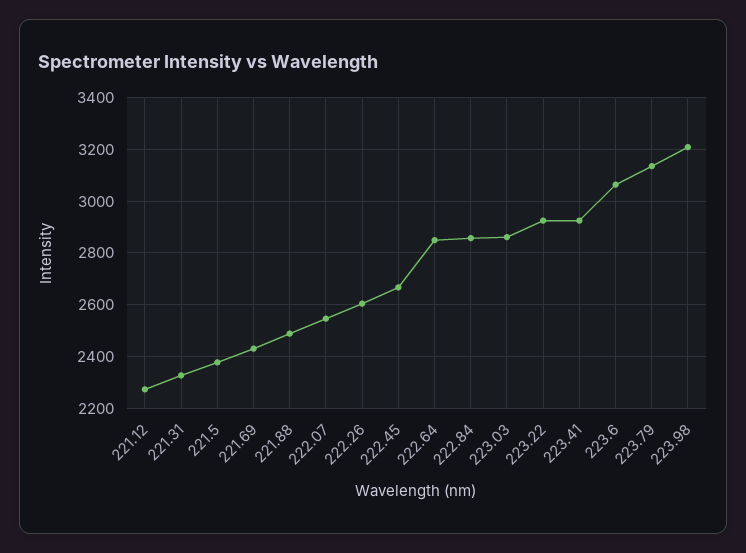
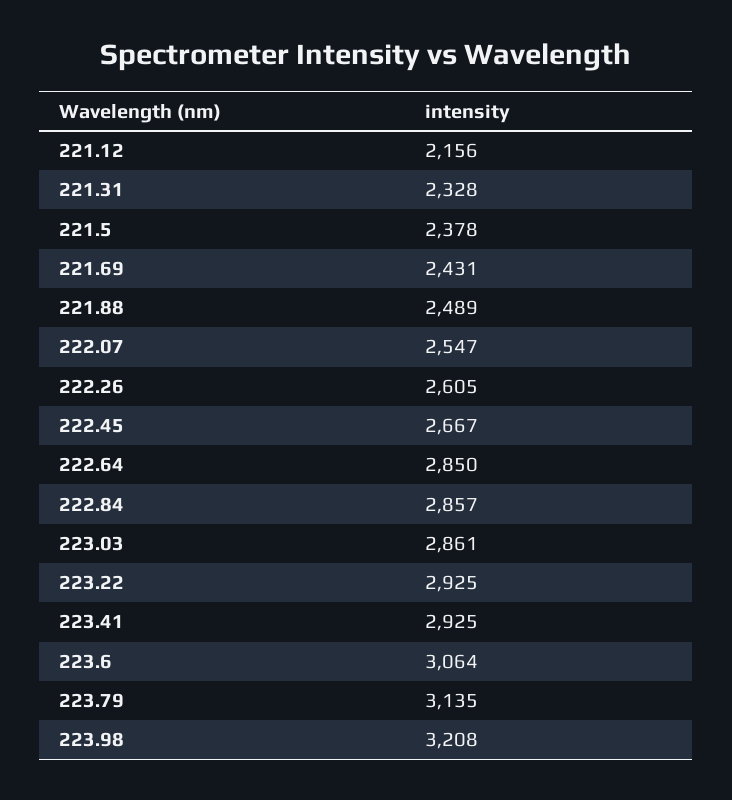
221.12: 2275 -> 2156

